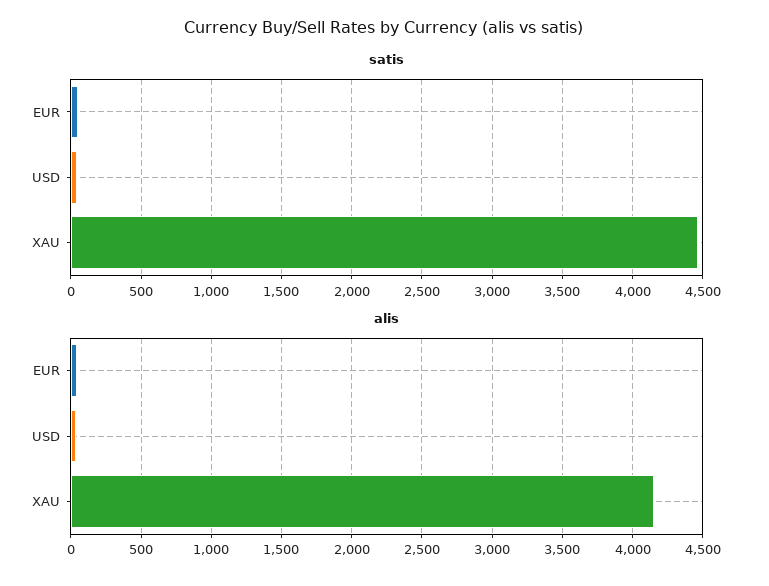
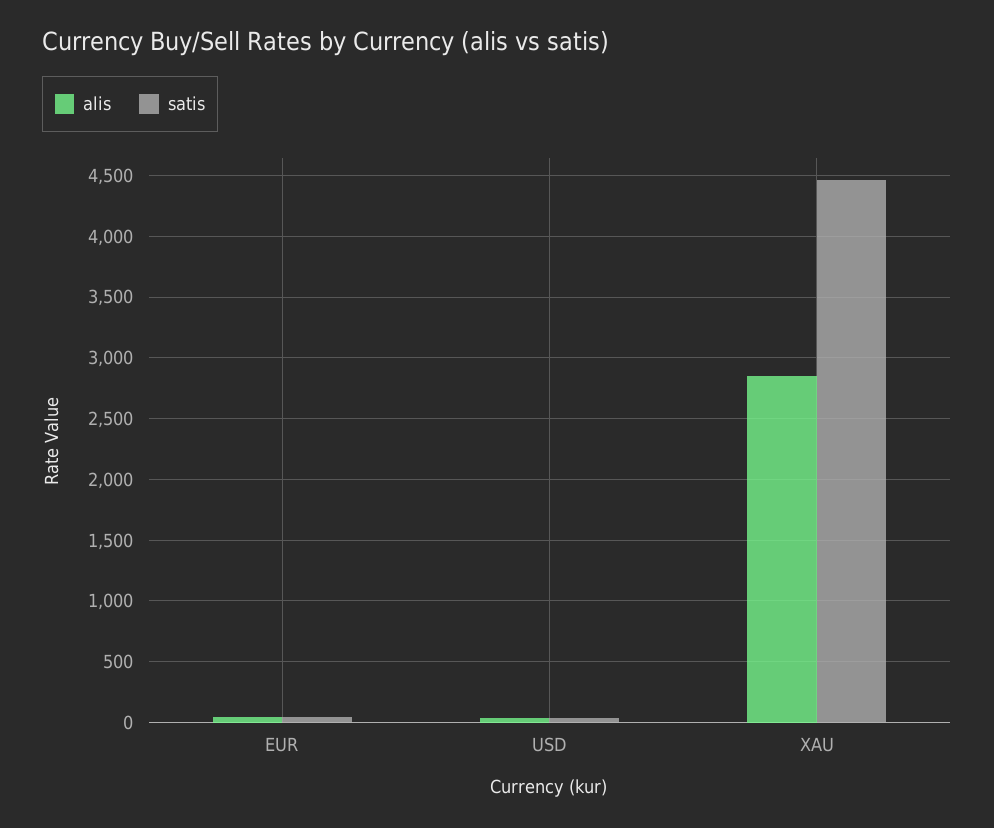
alis, XAU: 4150 -> 2850

